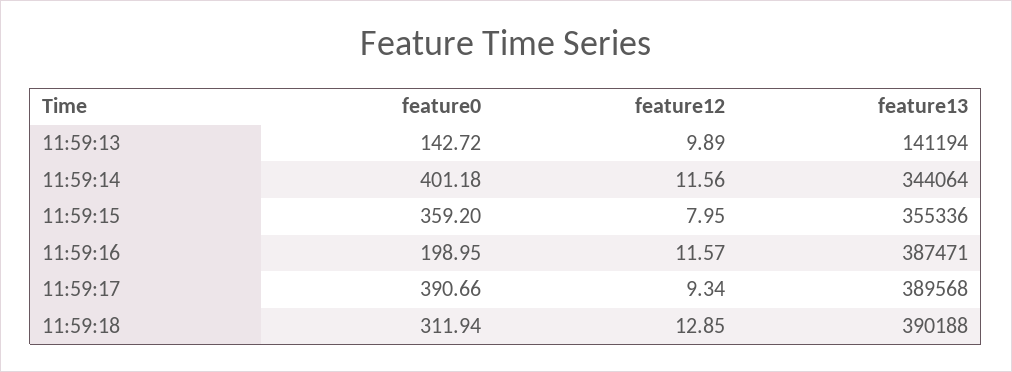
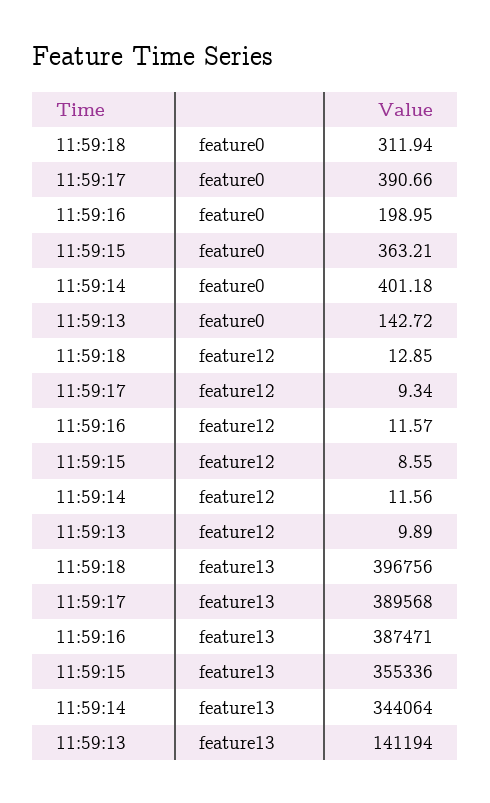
feature0, 11:59:15: 359.2 -> 363.21
feature12, 11:59:15: 7.95 -> 8.55
feature13, 11:59:18: 390188 -> 396756

